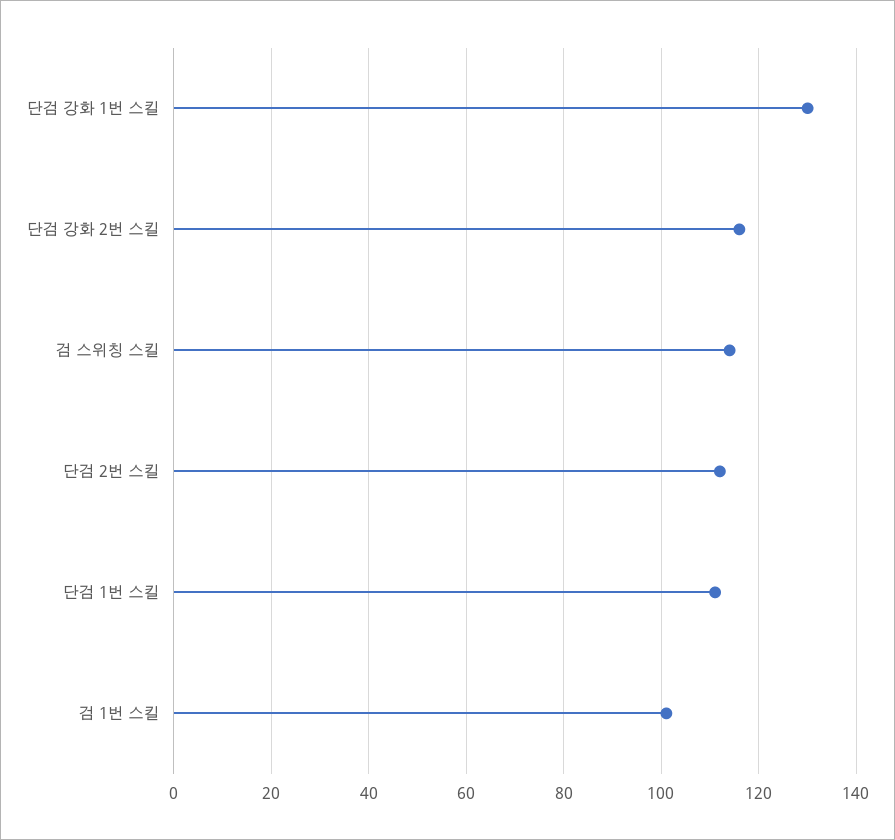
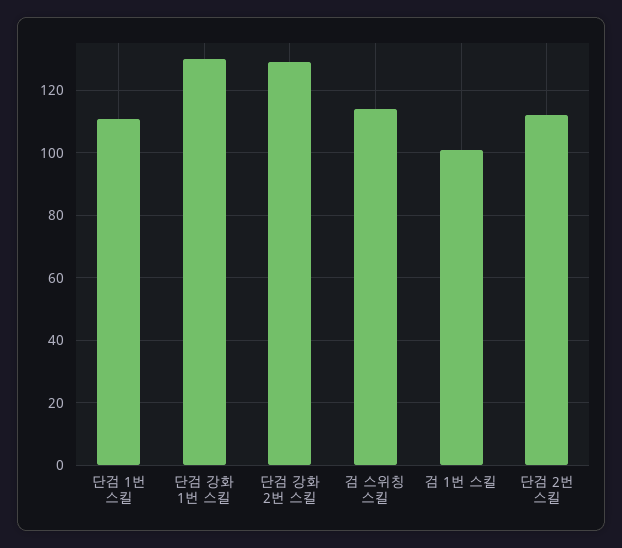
단검 강화 2번 스킬: 115 -> 130

